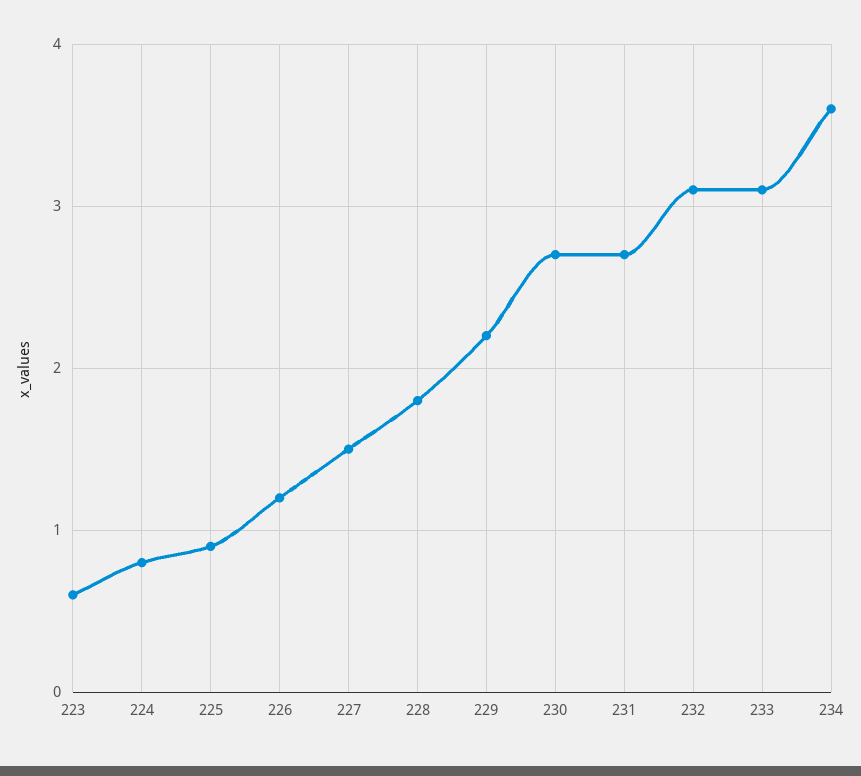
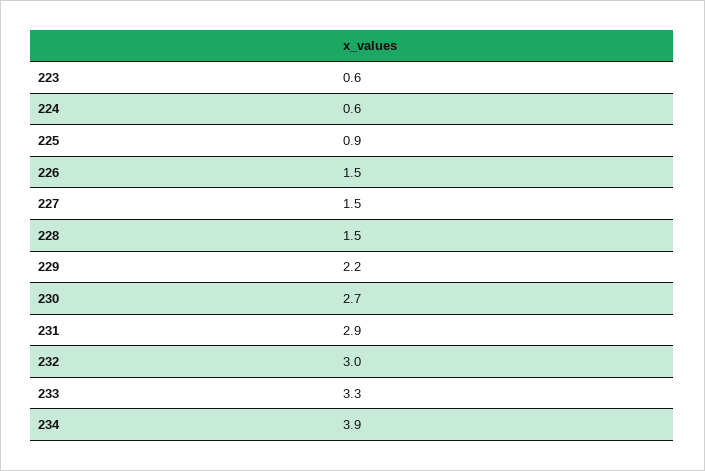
224: 0.8 -> 0.6
226: 1.2 -> 1.5
228: 1.8 -> 1.5
231: 2.7 -> 2.9
232: 3.1 -> 3
233: 3.1 -> 3.3
234: 3.6 -> 3.9

